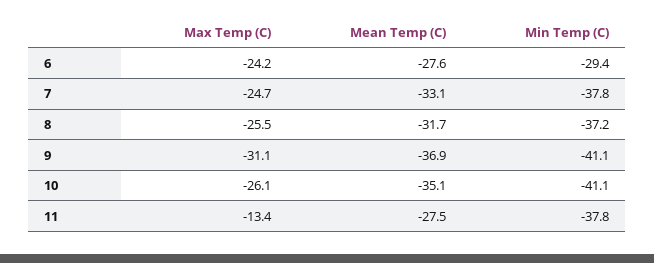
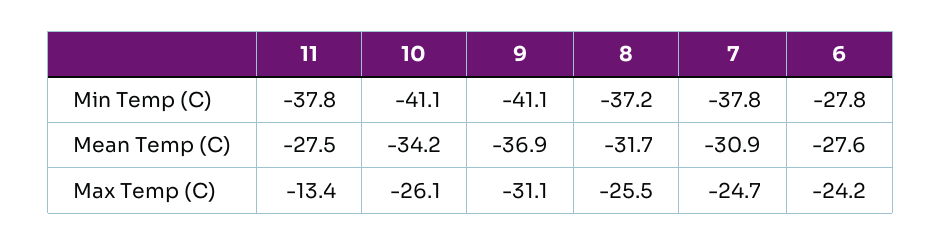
Min Temp (C), 6: -29.4 -> -27.8
Mean Temp (C), 7: -33.1 -> -30.9
Mean Temp (C), 10: -35.1 -> -34.2

